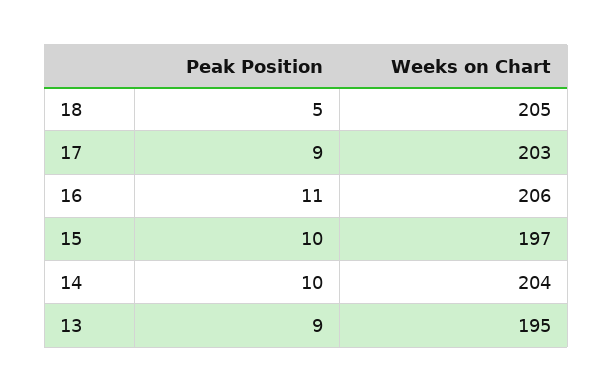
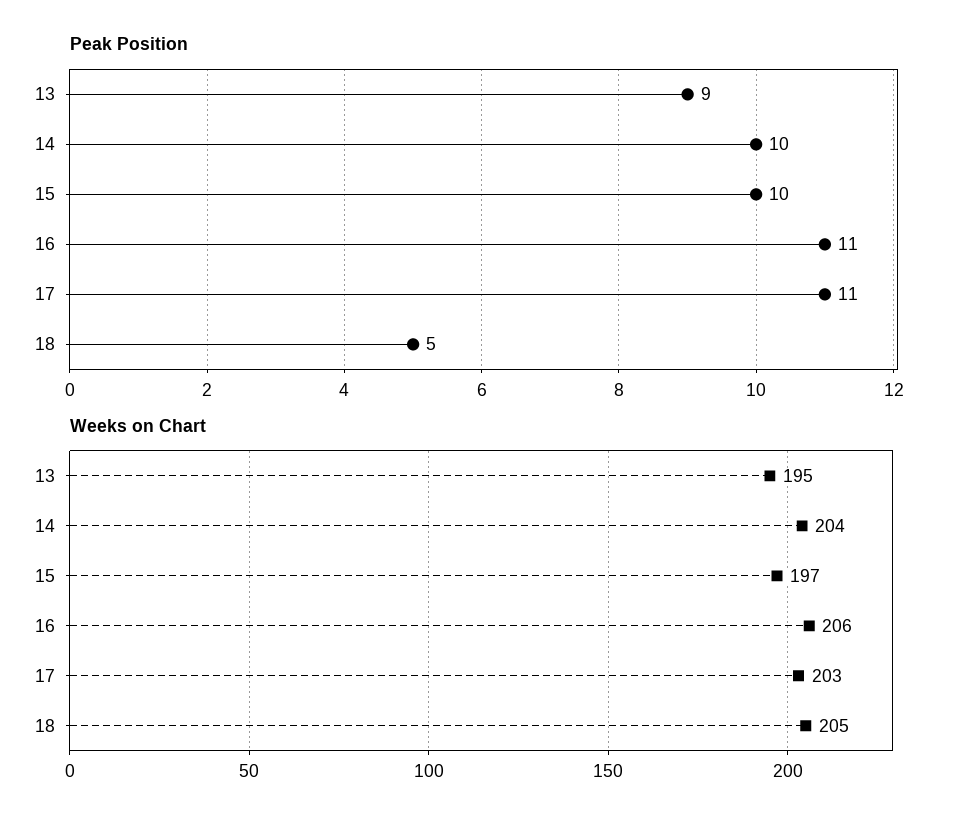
Peak Position, 17: 9 -> 11

